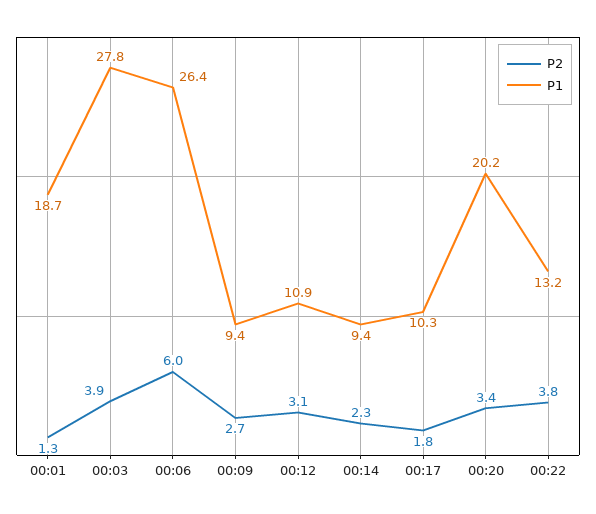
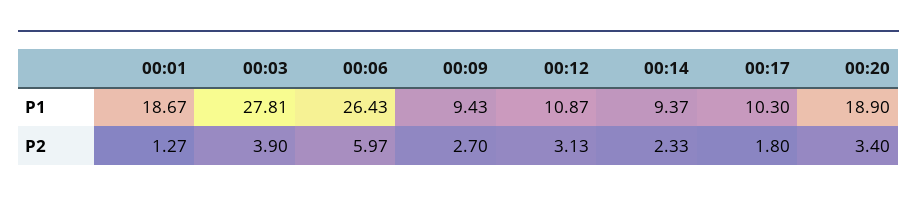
P1, 00:20: 20.2 -> 18.9
P2, 00:22: 3.8 -> none
P1, 00:22: 13.2 -> none

